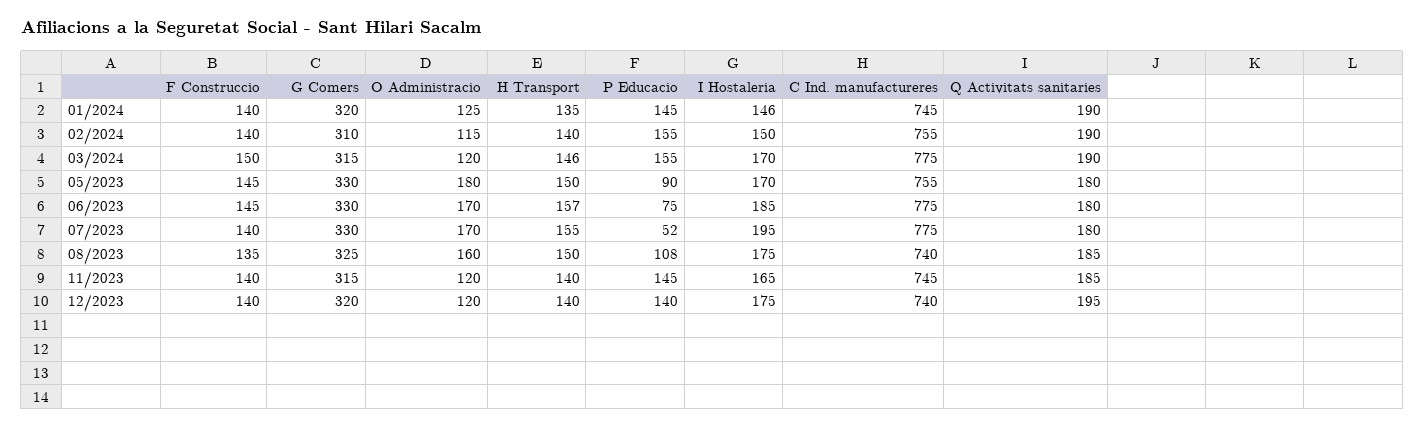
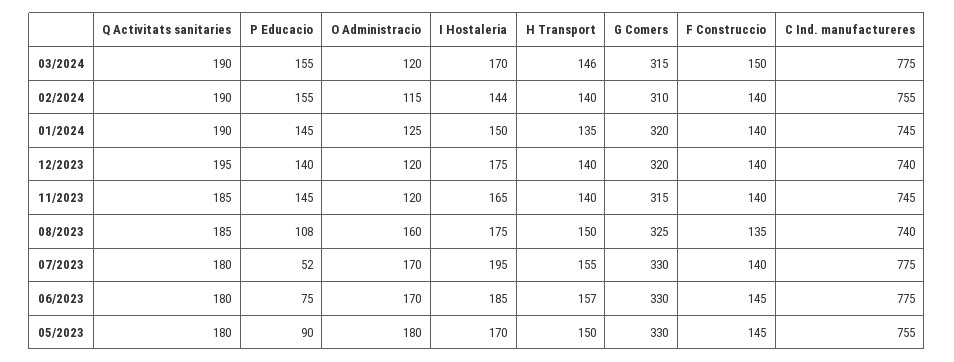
I Hostaleria, 01/2024: 146 -> 150
I Hostaleria, 02/2024: 150 -> 144

